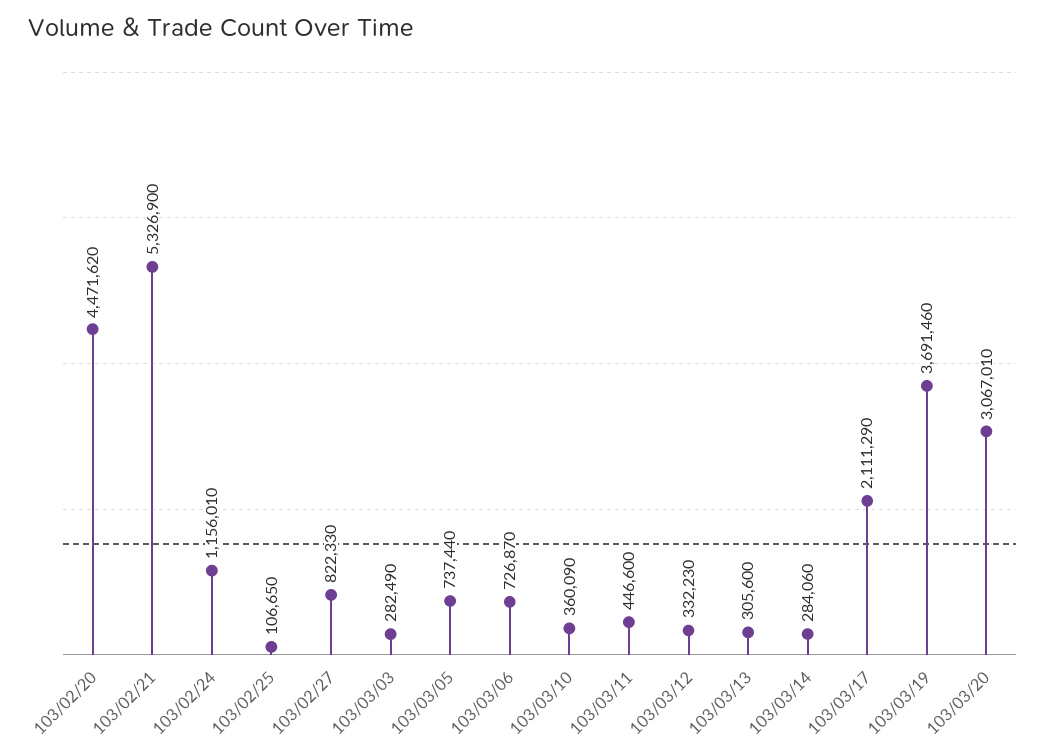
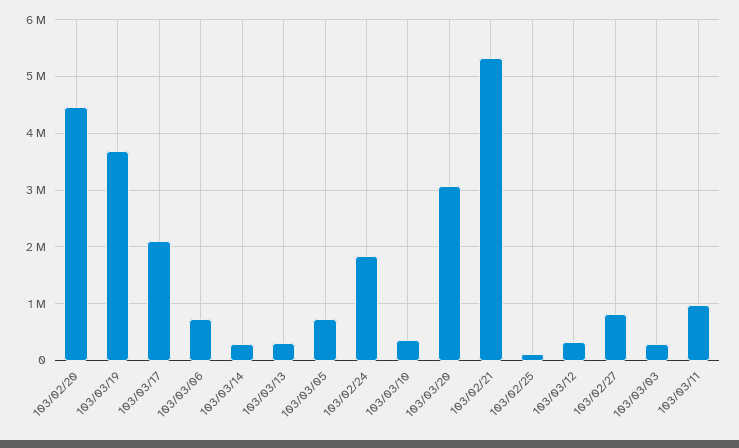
103/02/24: 1156010 -> 1800000
103/03/11: 446600 -> 1000000

